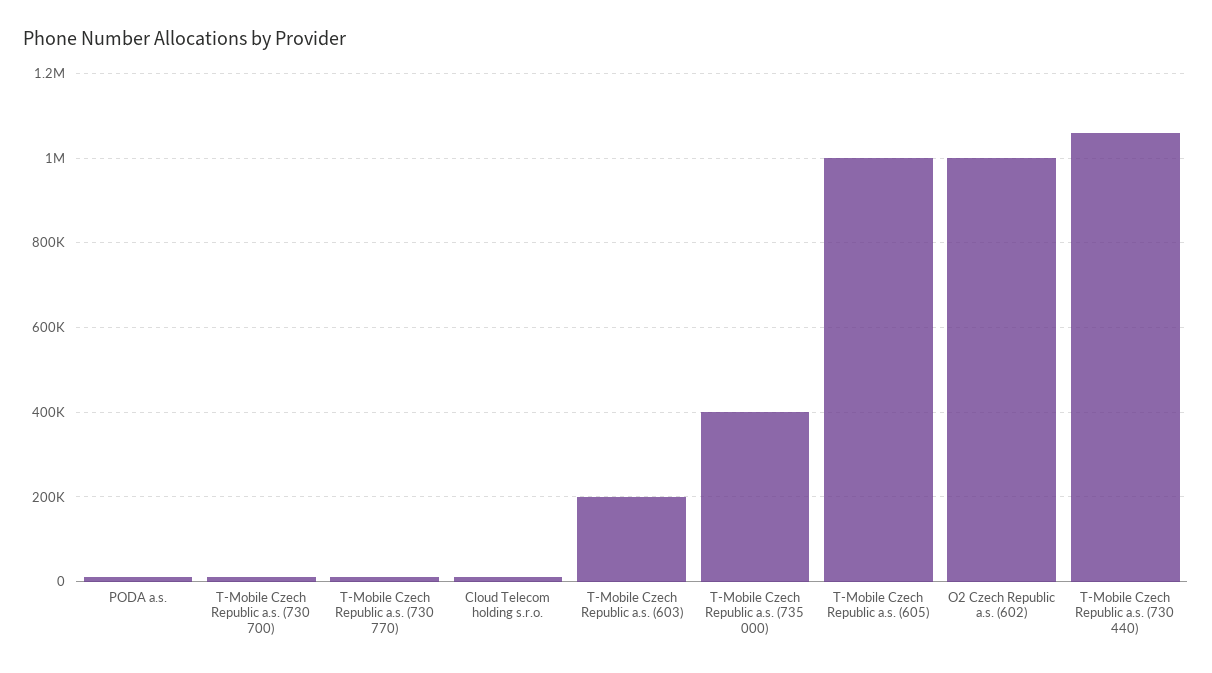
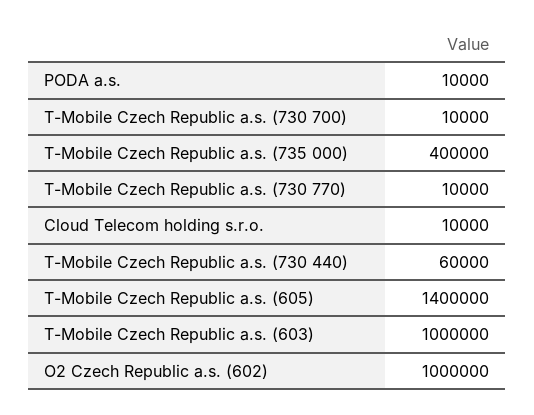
T-Mobile Czech Republic a.s. (603): 200000 -> 1000000
T-Mobile Czech Republic a.s. (605): 1000000 -> 1400000
T-Mobile Czech Republic a.s. (730 440): 1060000 -> 60000

